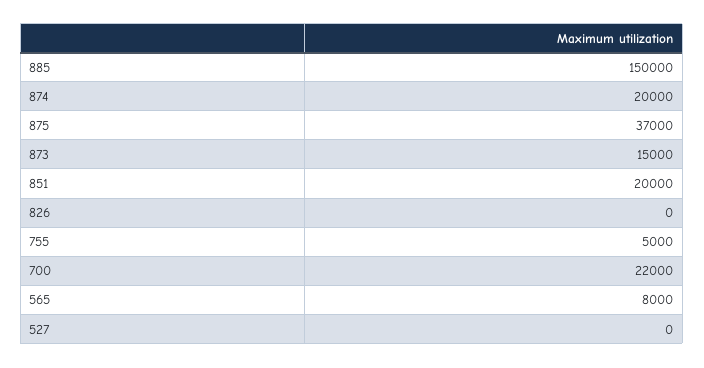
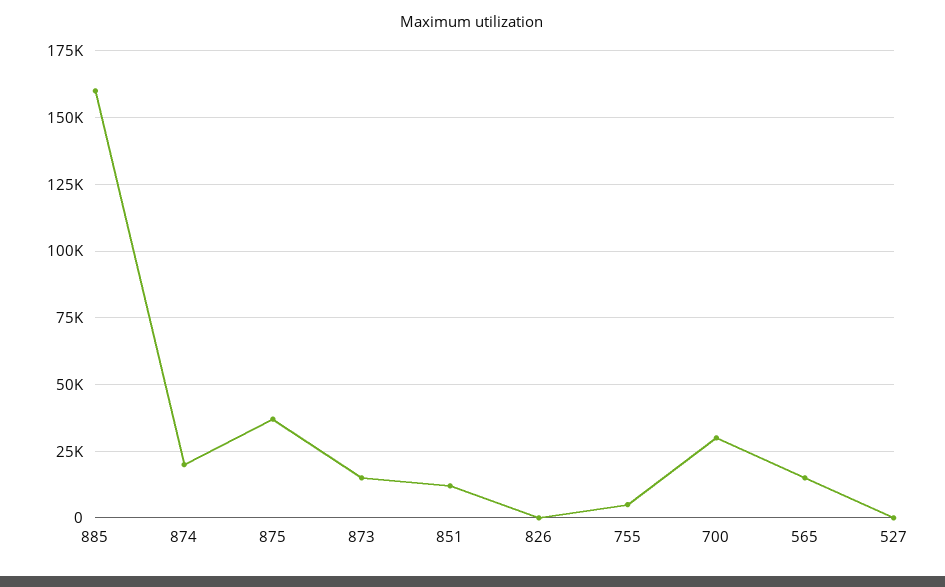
885: 150000 -> 160000
851: 20000 -> 12500
700: 22000 -> 30000
565: 8000 -> 15000

